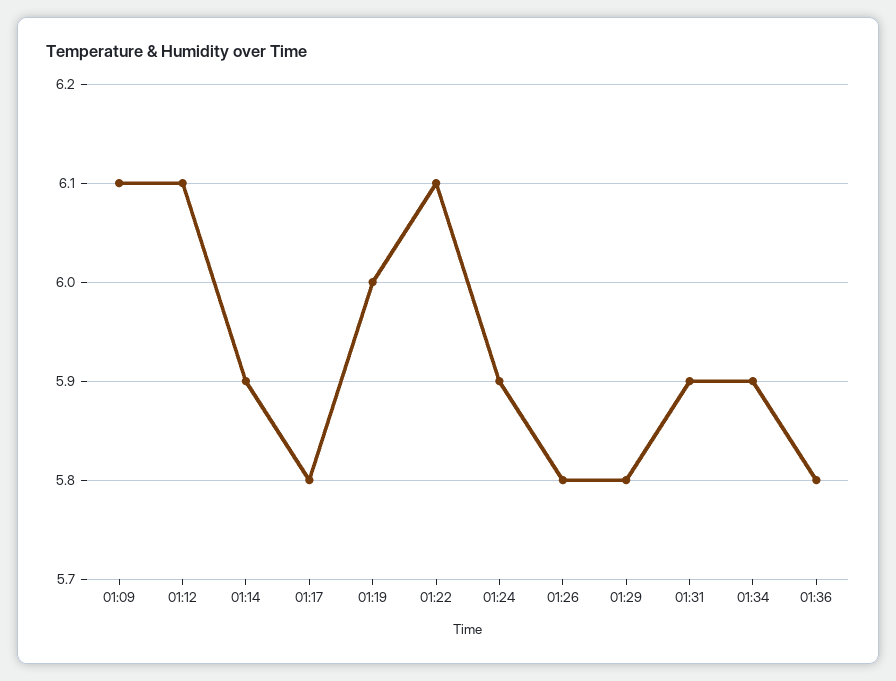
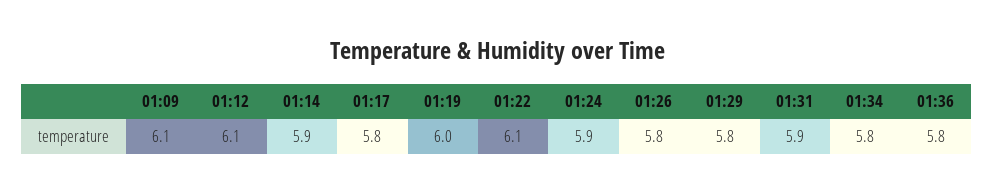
01:34: 5.9 -> 5.8

